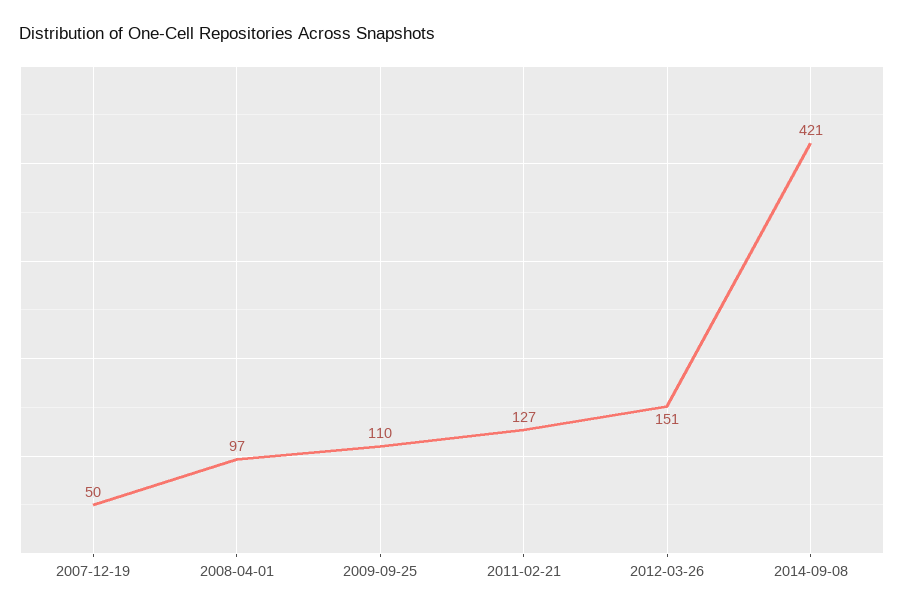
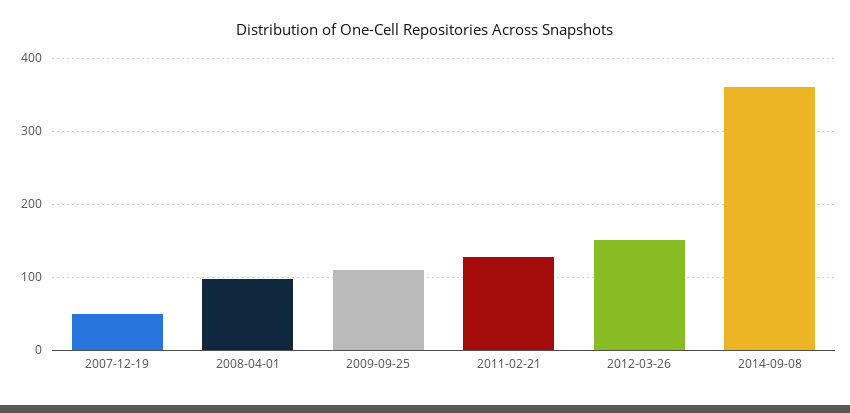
2014-09-08: 421 -> 360

